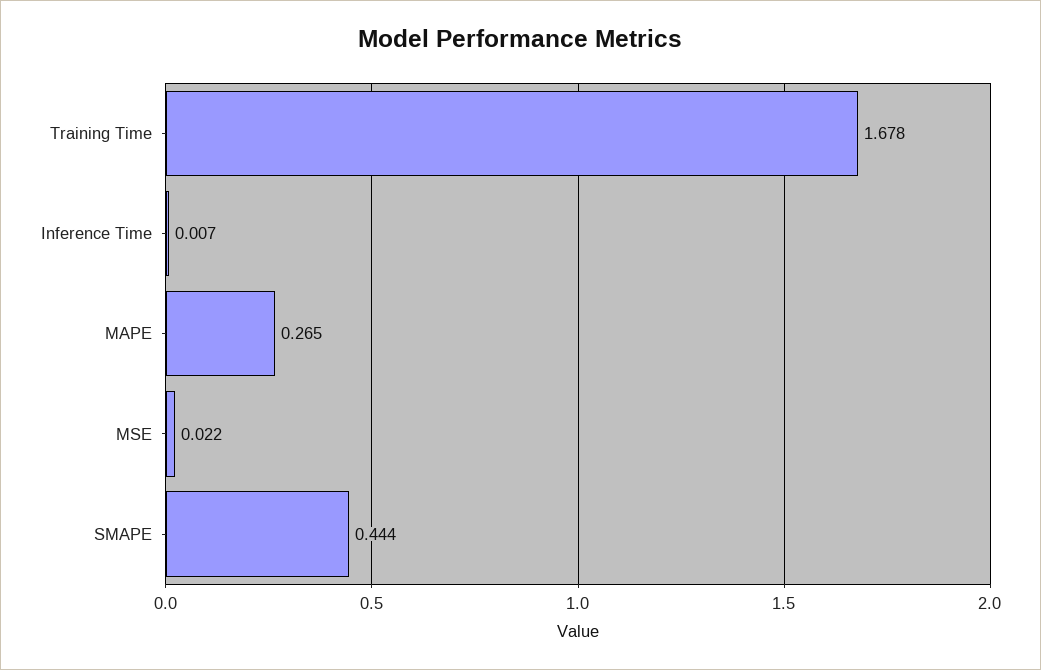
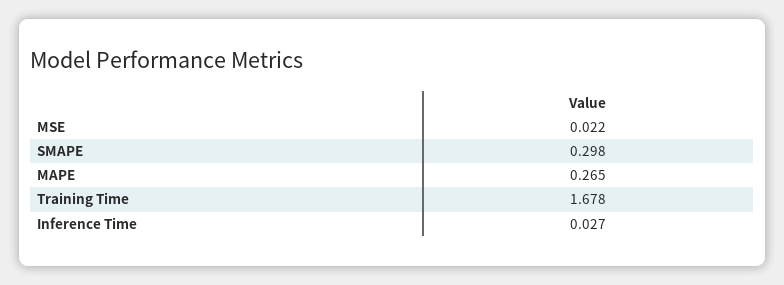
Inference Time: 0.007 -> 0.027
SMAPE: 0.444 -> 0.298

